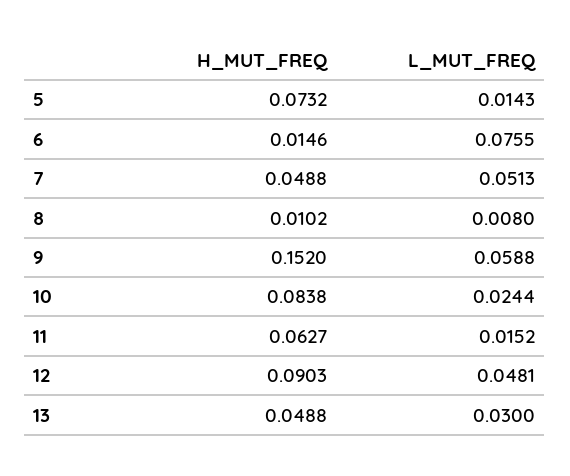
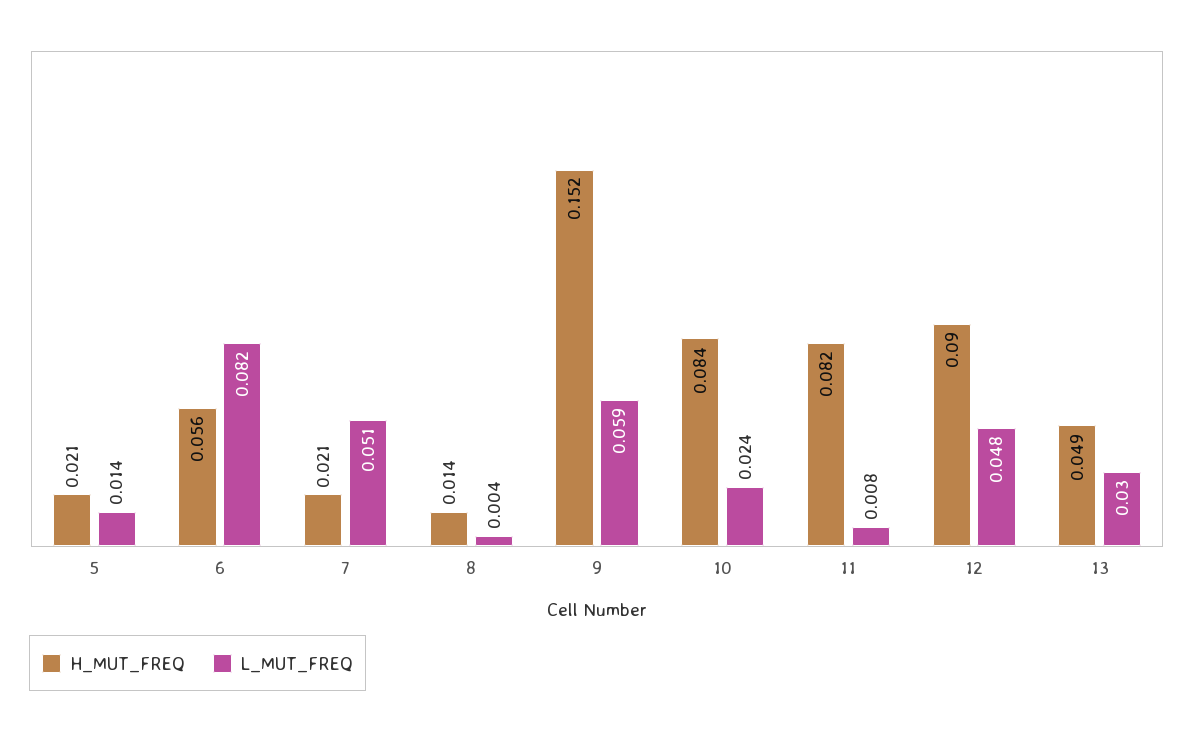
H_MUT_FREQ, 5: 0.0732 -> 0.021
H_MUT_FREQ, 6: 0.0146 -> 0.056
L_MUT_FREQ, 6: 0.0755 -> 0.082
H_MUT_FREQ, 7: 0.0488 -> 0.021
H_MUT_FREQ, 8: 0.0102 -> 0.014
L_MUT_FREQ, 8: 0.008 -> 0.004
H_MUT_FREQ, 11: 0.0627 -> 0.082
L_MUT_FREQ, 11: 0.0152 -> 0.008

